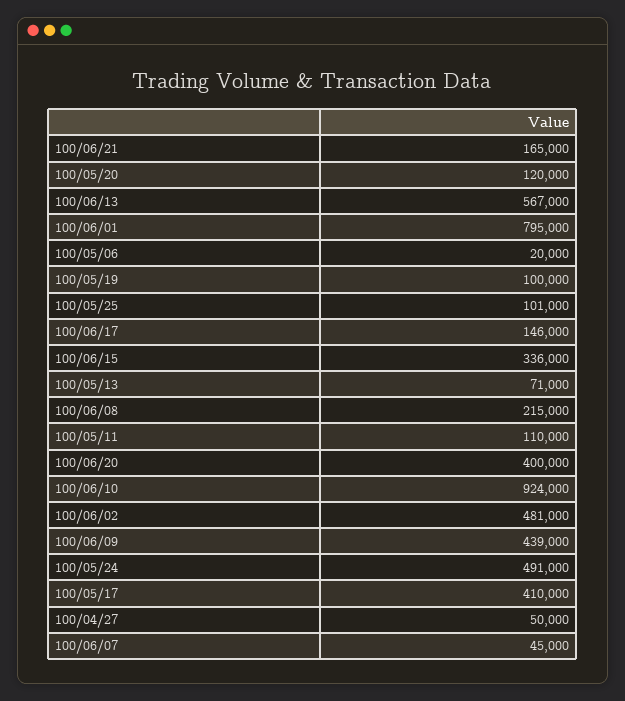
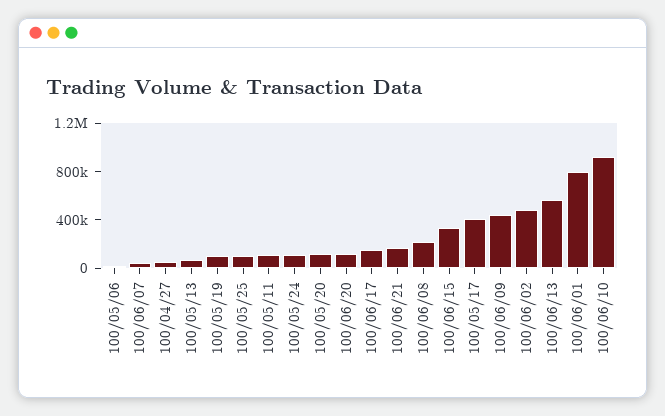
100/06/20: 400000 -> 100000
100/05/24: 491000 -> 100000

